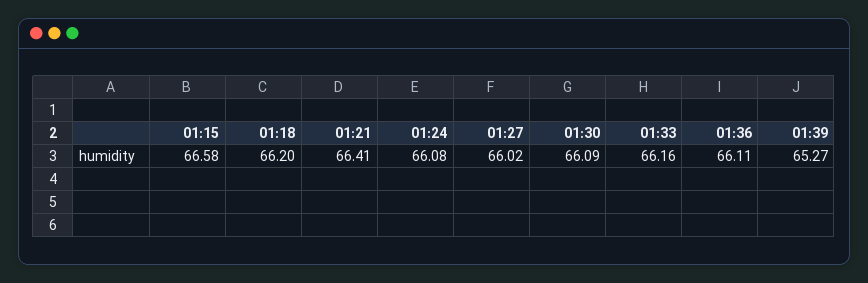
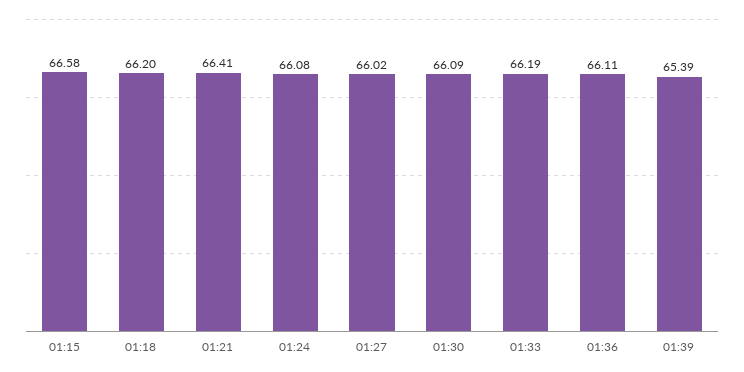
01:33: 66.16 -> 66.19
01:39: 65.27 -> 65.39

